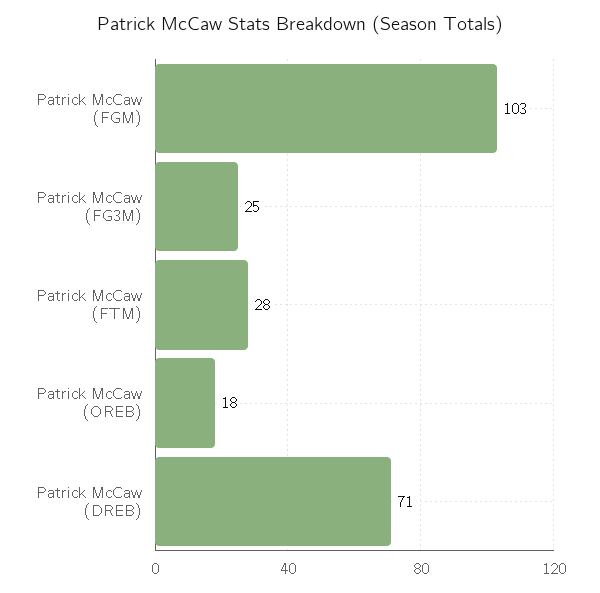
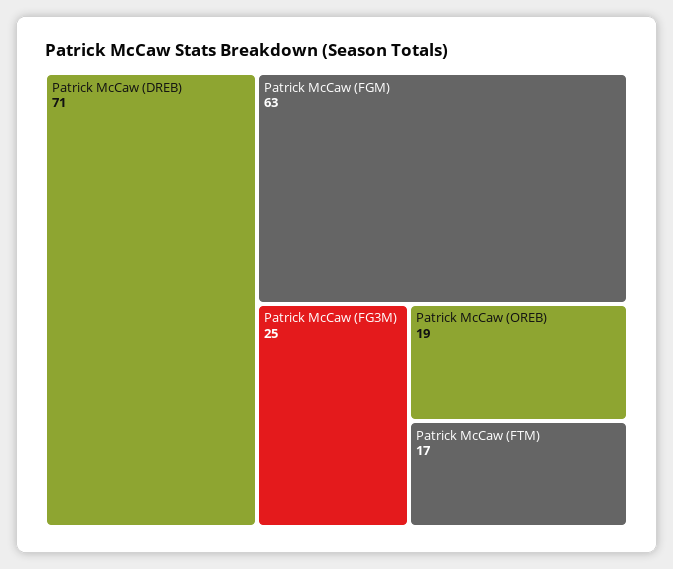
Patrick McCaw (FGM): 103 -> 63
Patrick McCaw (FTM): 28 -> 17
Patrick McCaw (OREB): 18 -> 19

